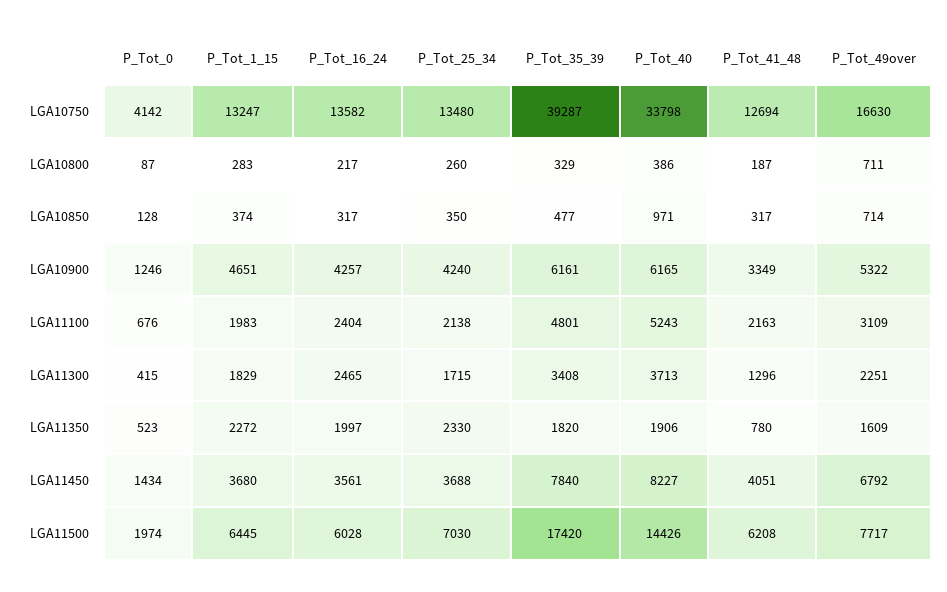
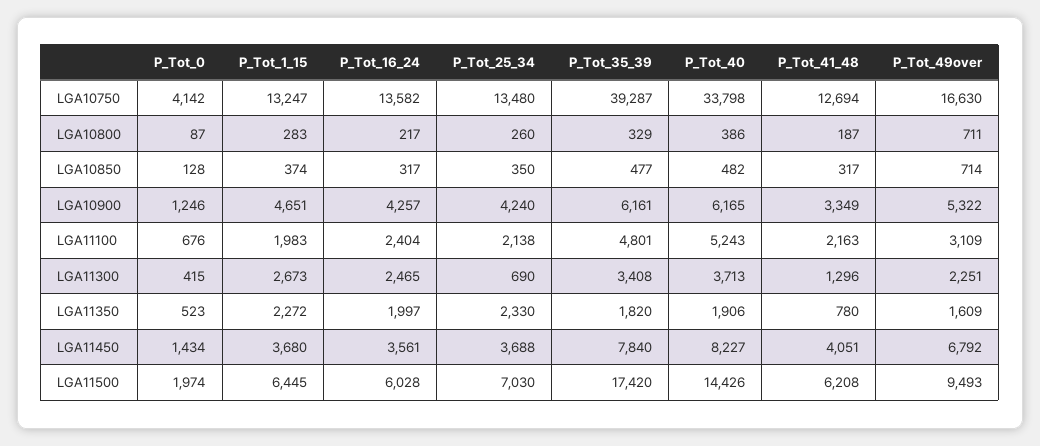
P_Tot_40, LGA10850: 971 -> 482
P_Tot_1_15, LGA11300: 1829 -> 2673
P_Tot_25_34, LGA11300: 1715 -> 690
P_Tot_49over, LGA11500: 7717 -> 9493

